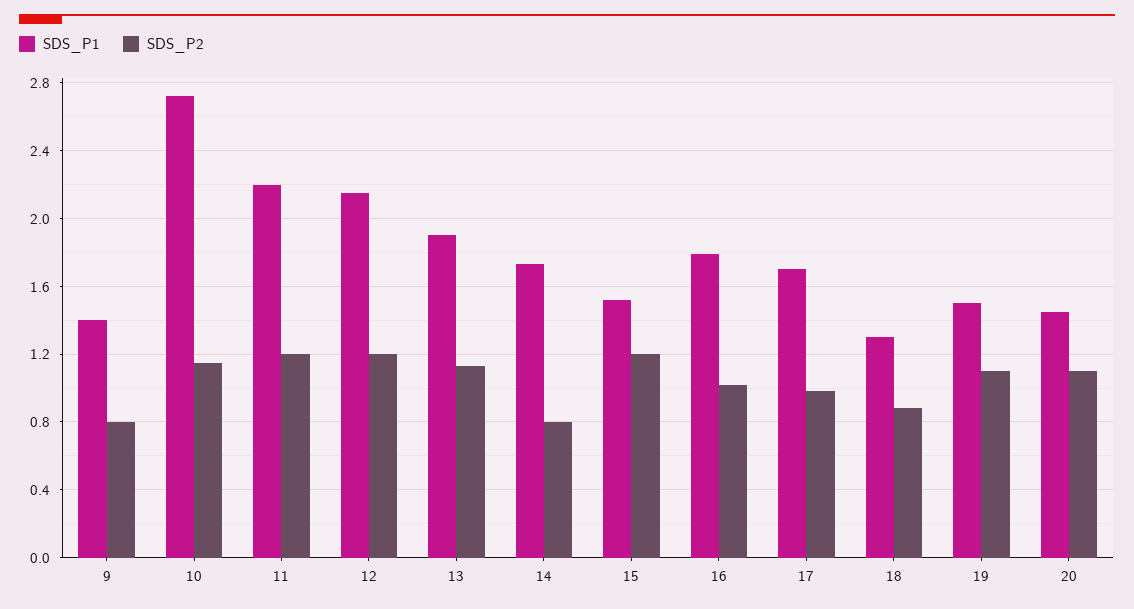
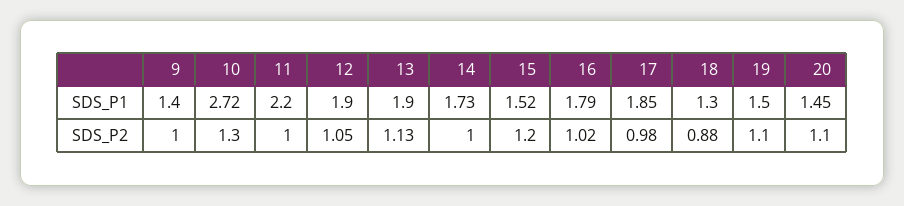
SDS_P2, 9: 0.8 -> 1
SDS_P2, 10: 1.15 -> 1.3
SDS_P2, 11: 1.2 -> 1
SDS_P1, 12: 2.15 -> 1.9
SDS_P2, 12: 1.2 -> 1.05
SDS_P2, 14: 0.8 -> 1
SDS_P1, 17: 1.7 -> 1.85

